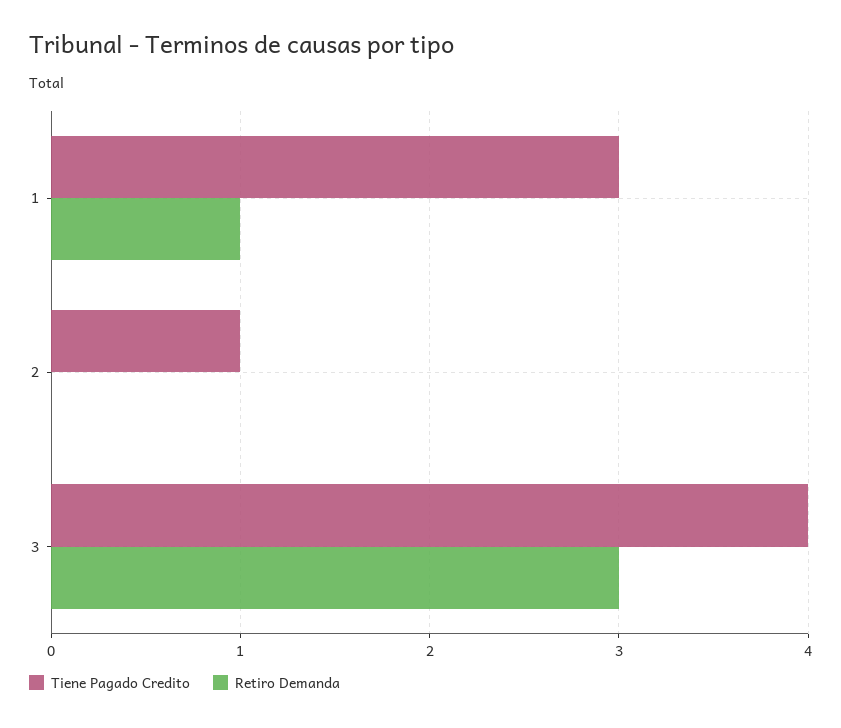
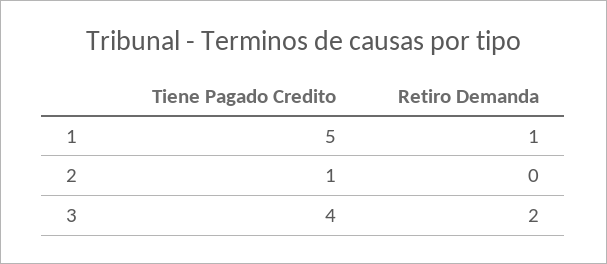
Tiene Pagado Credito, 1: 3 -> 5
Retiro Demanda, 3: 3 -> 2

